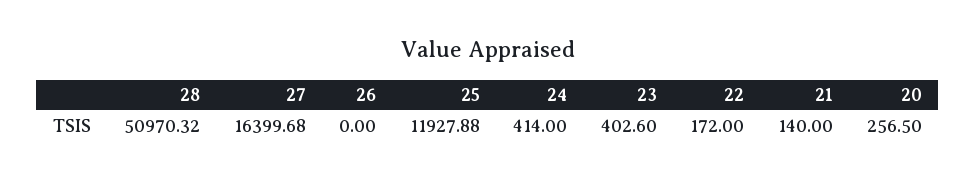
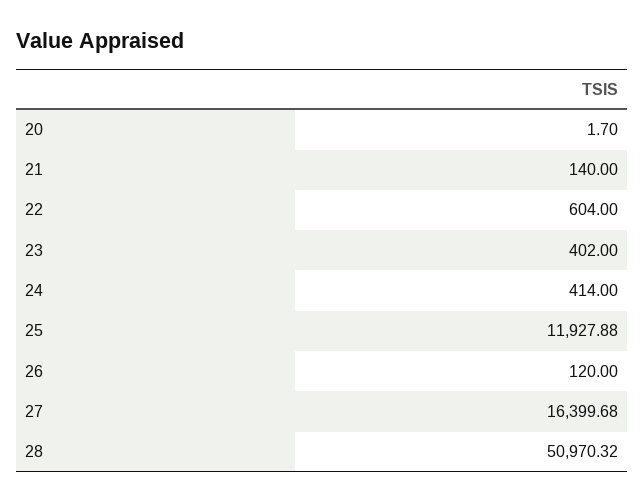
26: 0 -> 120
23: 402.6 -> 402
22: 172 -> 604
20: 256.5 -> 1.7

